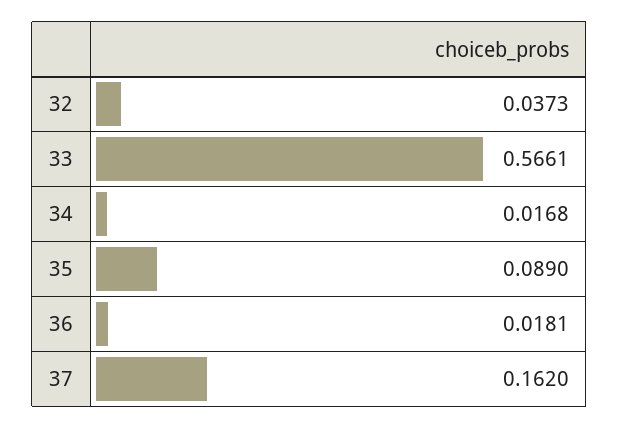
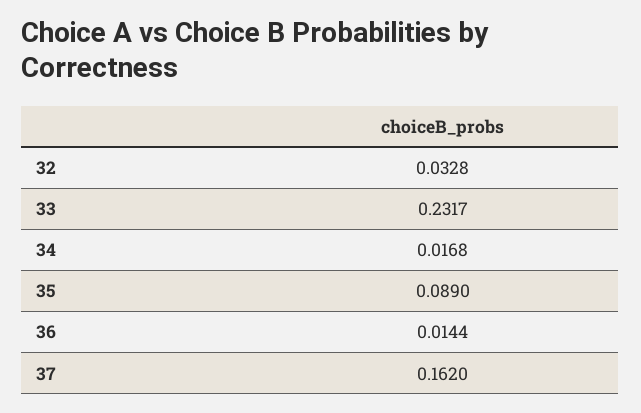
32: 0.0373 -> 0.0328
33: 0.5661 -> 0.2317
36: 0.0181 -> 0.0144

